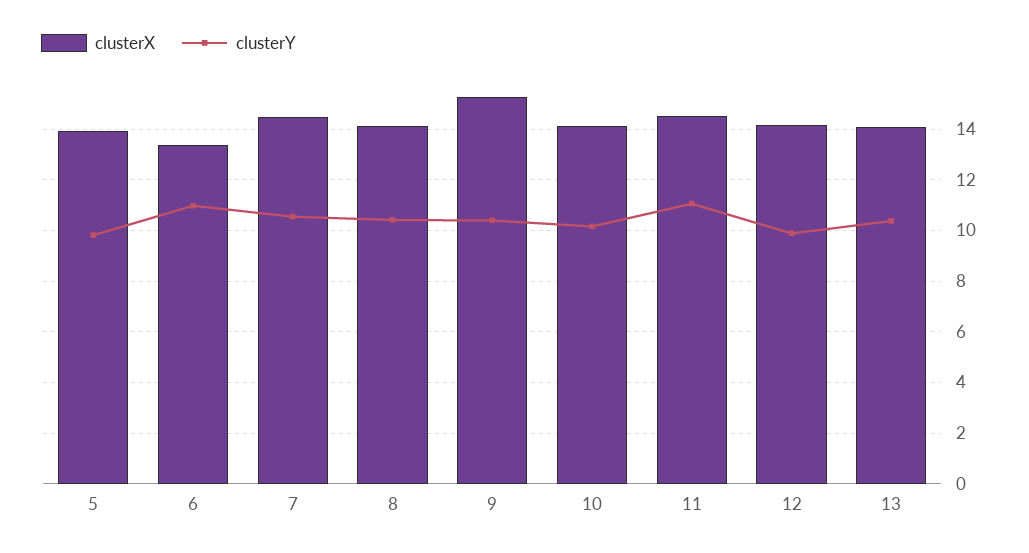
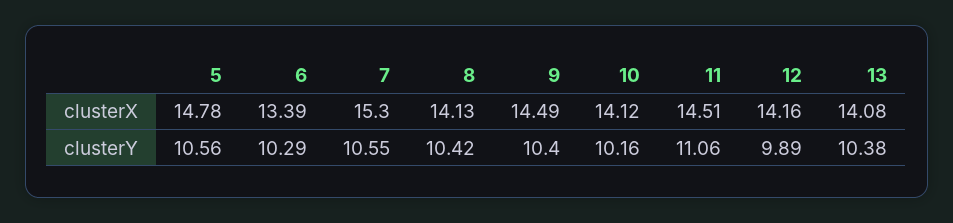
clusterX, 5: 14 -> 14.78
clusterY, 5: 9.75 -> 10.56
clusterY, 6: 11 -> 10.29
clusterX, 7: 14.5 -> 15.3
clusterX, 9: 15.25 -> 14.49

